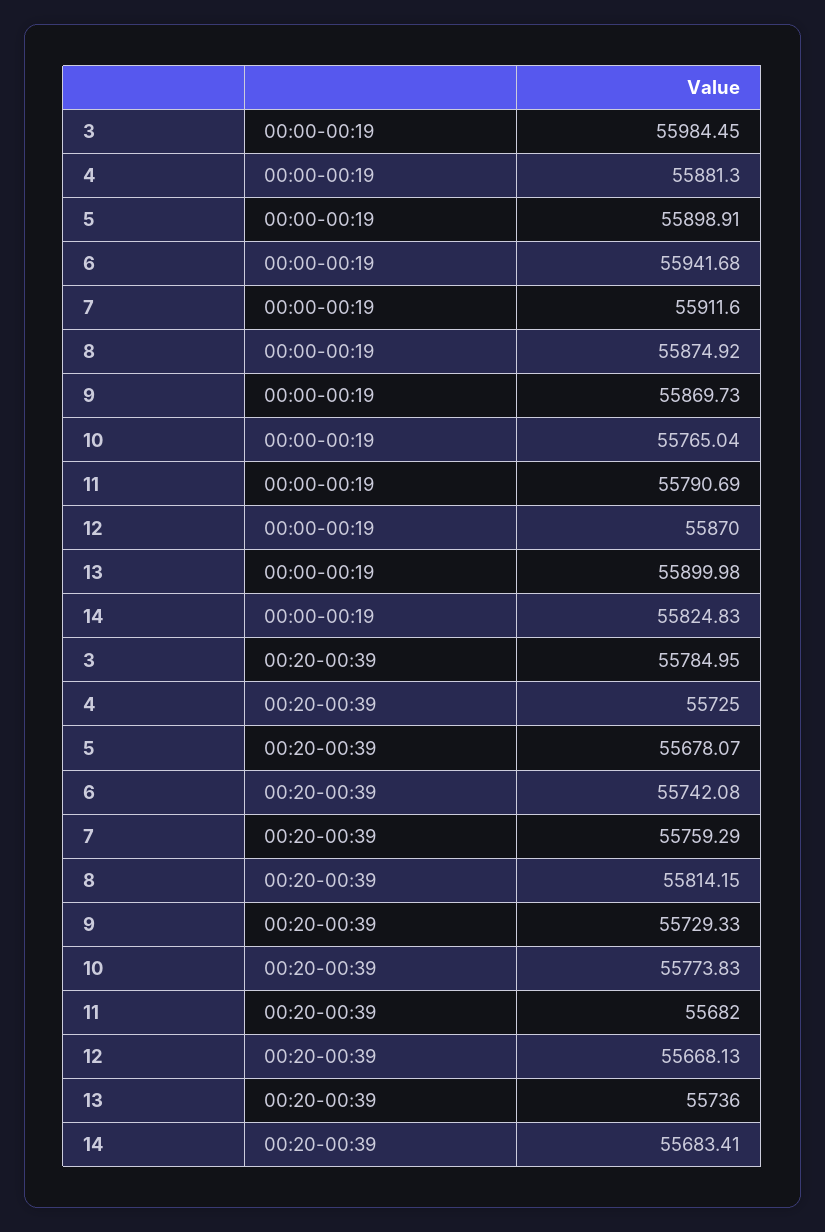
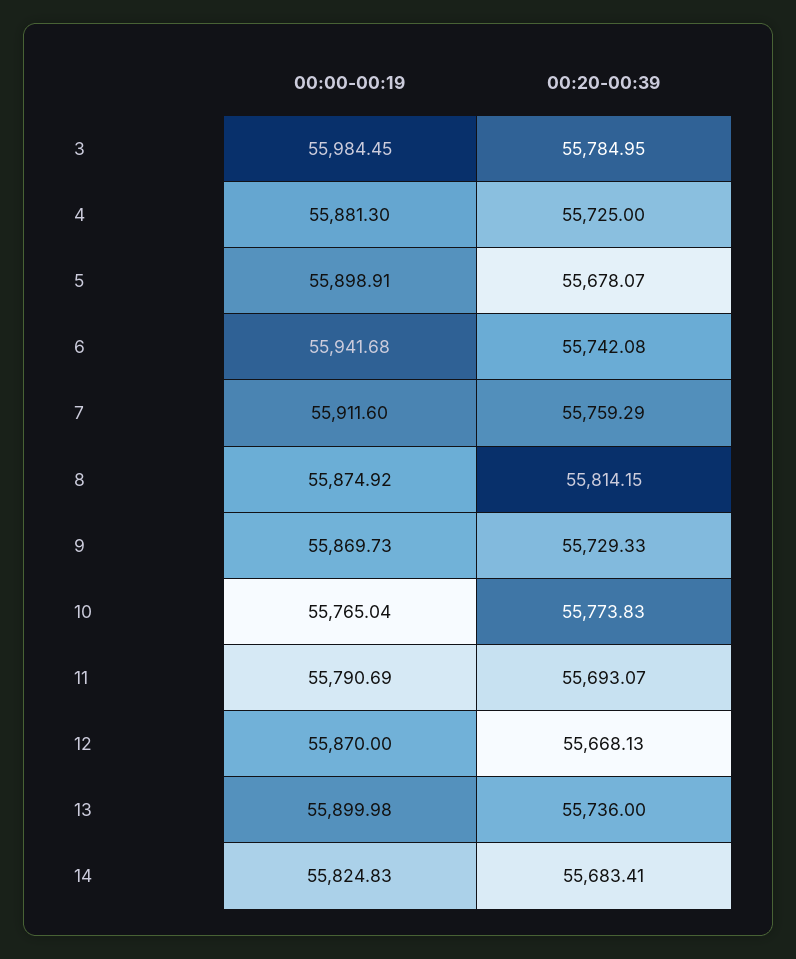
11, 00:20-00:39: 55682 -> 55693.07

